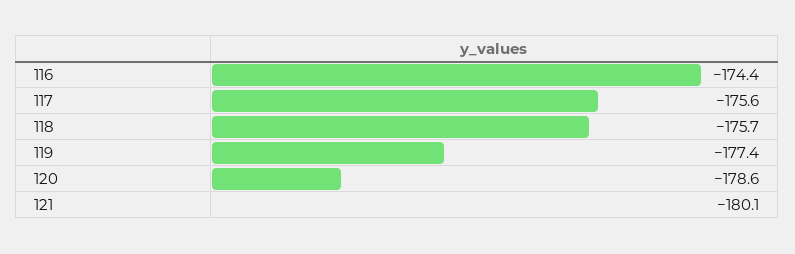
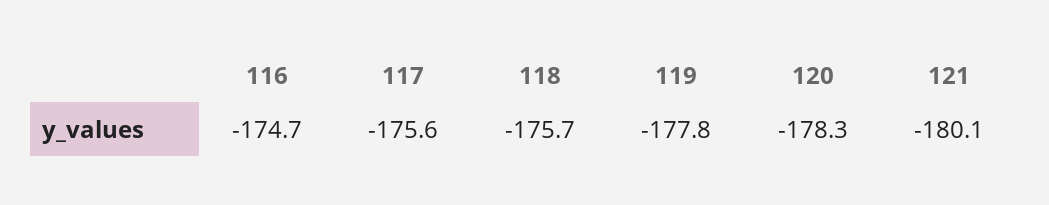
116: -174.4 -> -174.7
119: -177.4 -> -177.8
120: -178.6 -> -178.3

